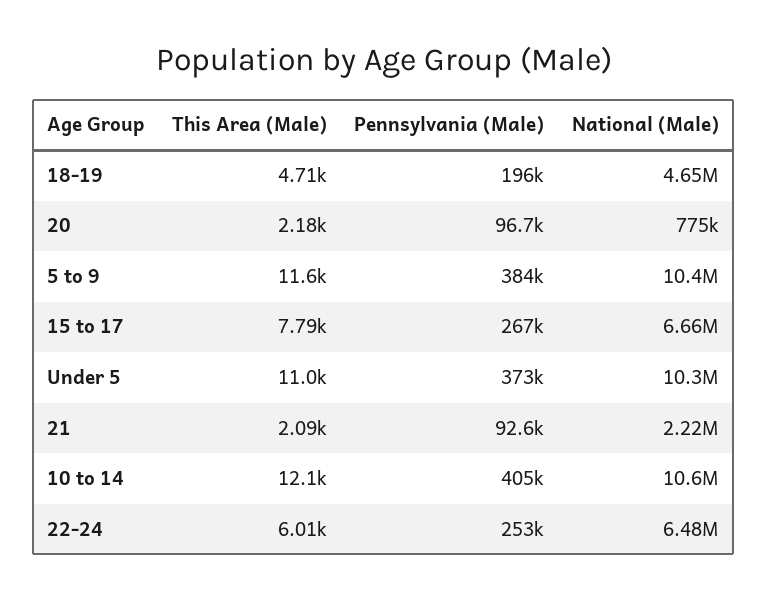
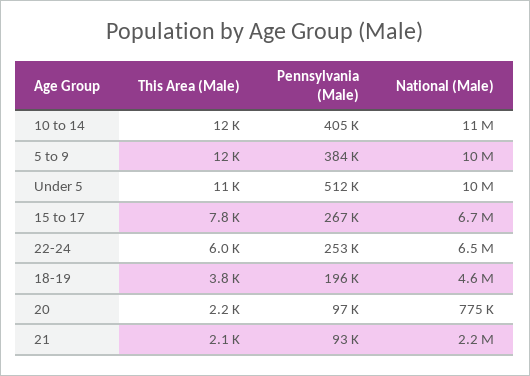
This Area (Male), 18-19: 4710 -> 3800
Pennsylvania (Male), Under 5: 373000 -> 512000

